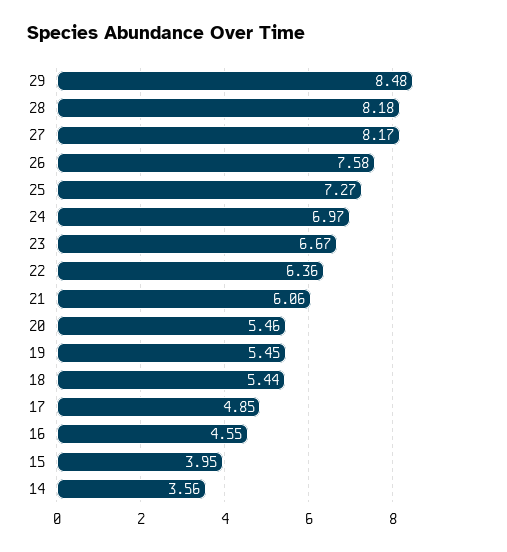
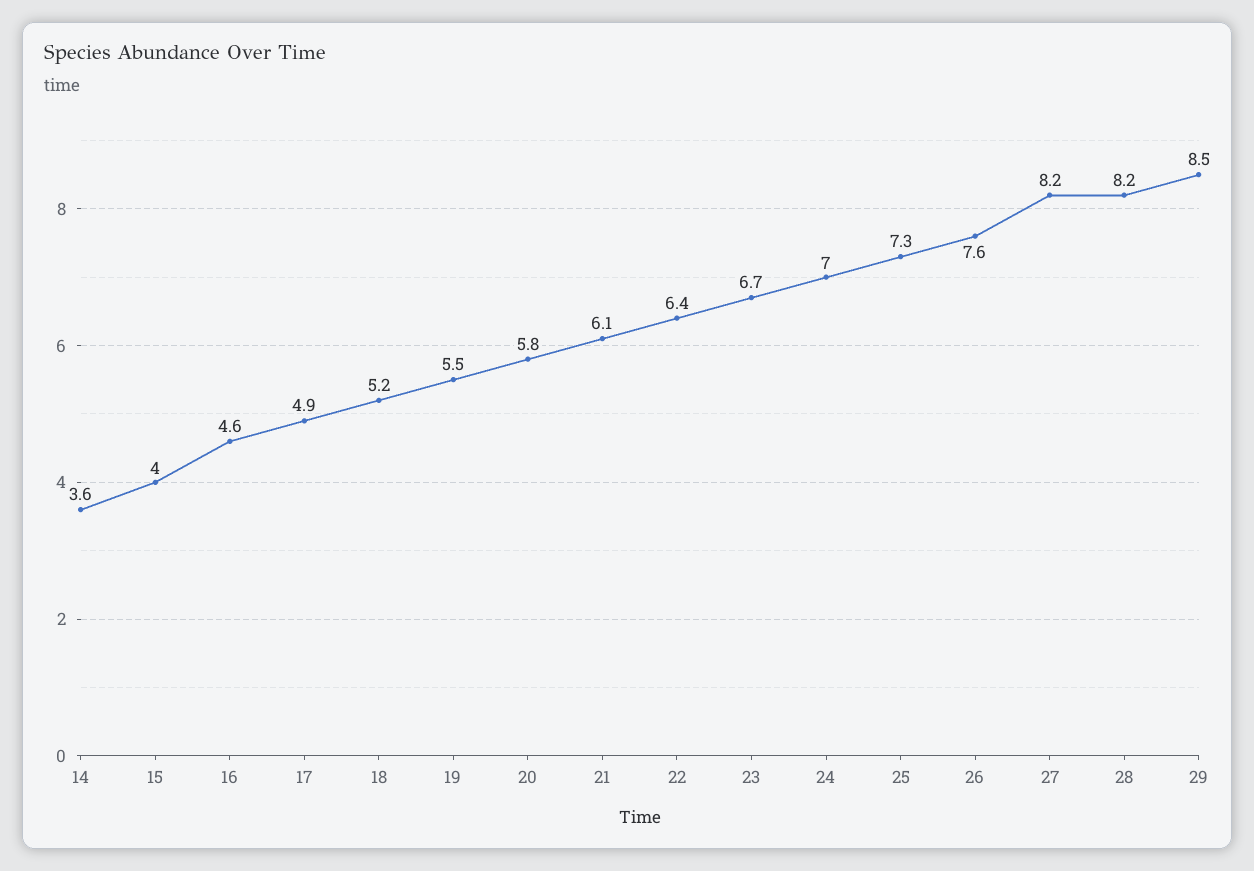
20: 5.46 -> 5.8
18: 5.44 -> 5.2

